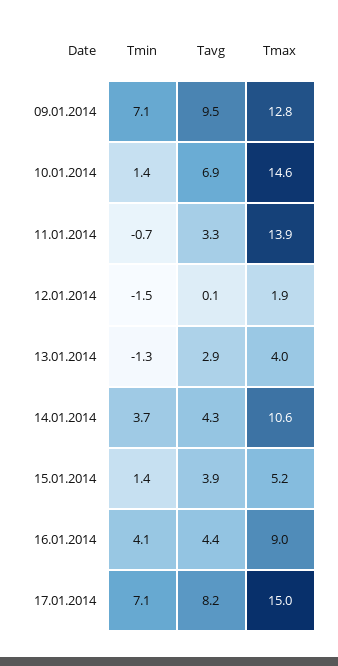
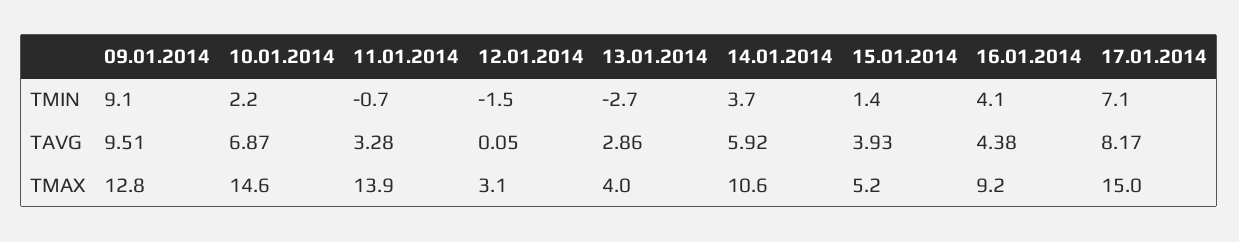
Tmin, 09.01.2014: 7.1 -> 9.1
Tmin, 10.01.2014: 1.4 -> 2.2
Tmax, 12.01.2014: 1.9 -> 3.1
Tmin, 13.01.2014: -1.3 -> -2.7
Tavg, 14.01.2014: 4.3 -> 5.92
Tmax, 16.01.2014: 9 -> 9.2

